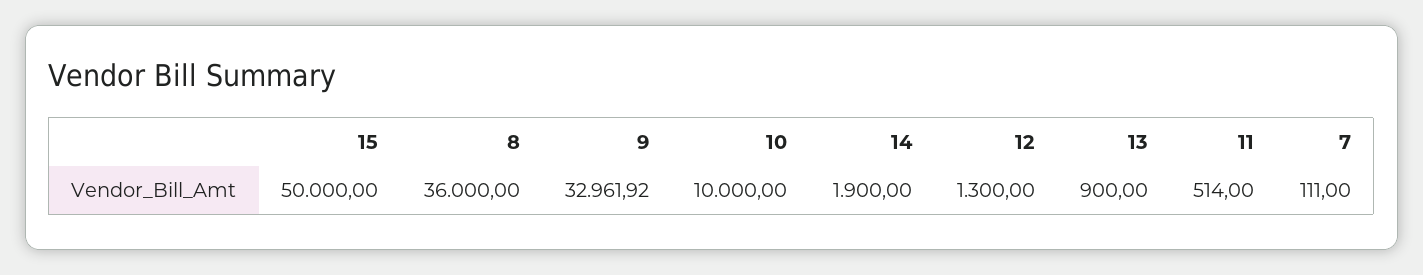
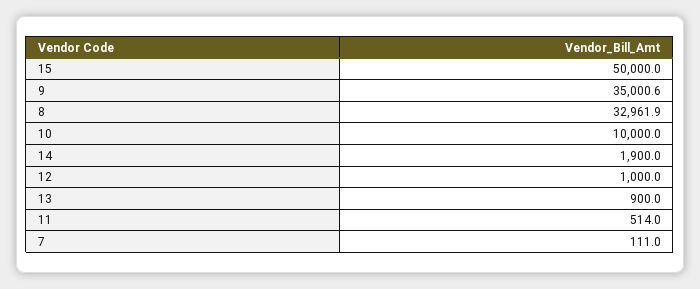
8: 36000 -> 32961.9
9: 32961.92 -> 35000.6
12: 1300 -> 1000

